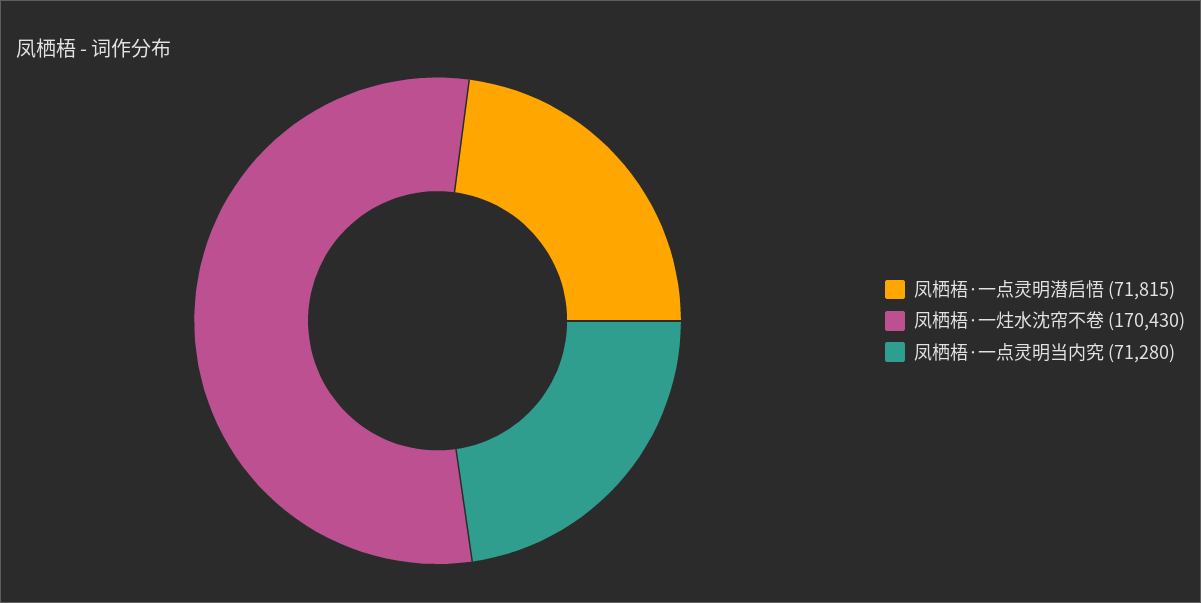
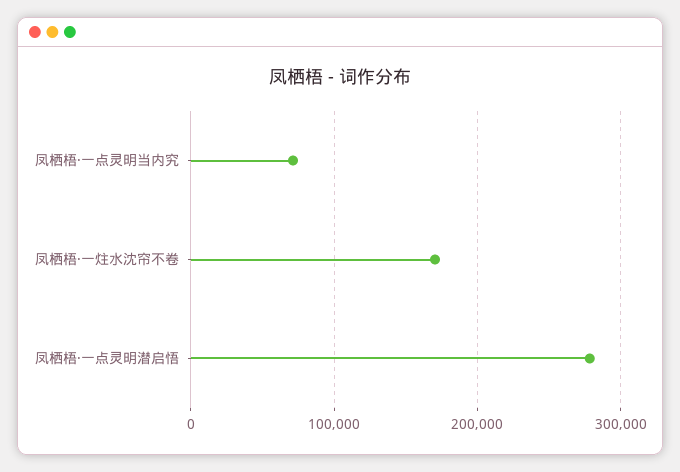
凤栖梧·一点灵明潜启悟: 71815 -> 280000

